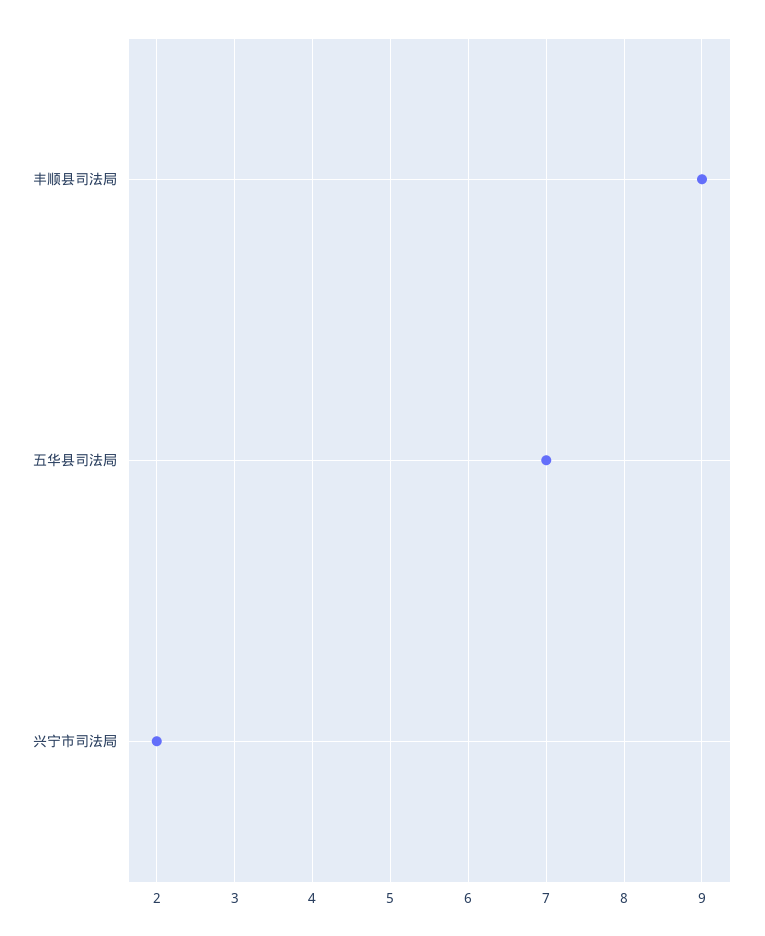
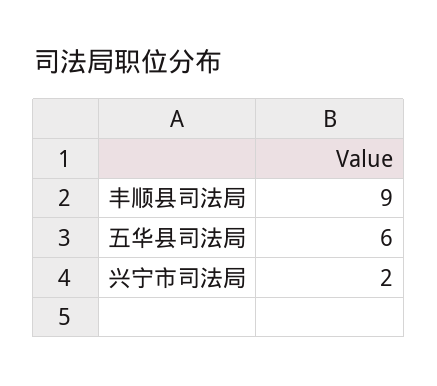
五华县司法局: 7 -> 6

